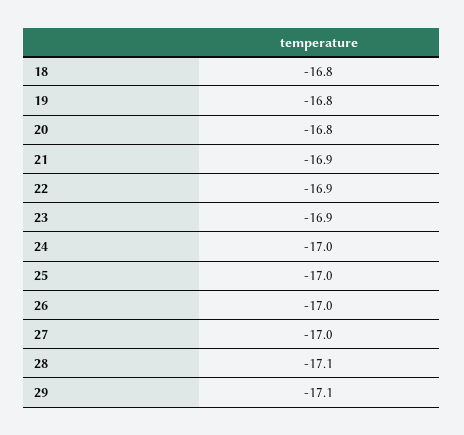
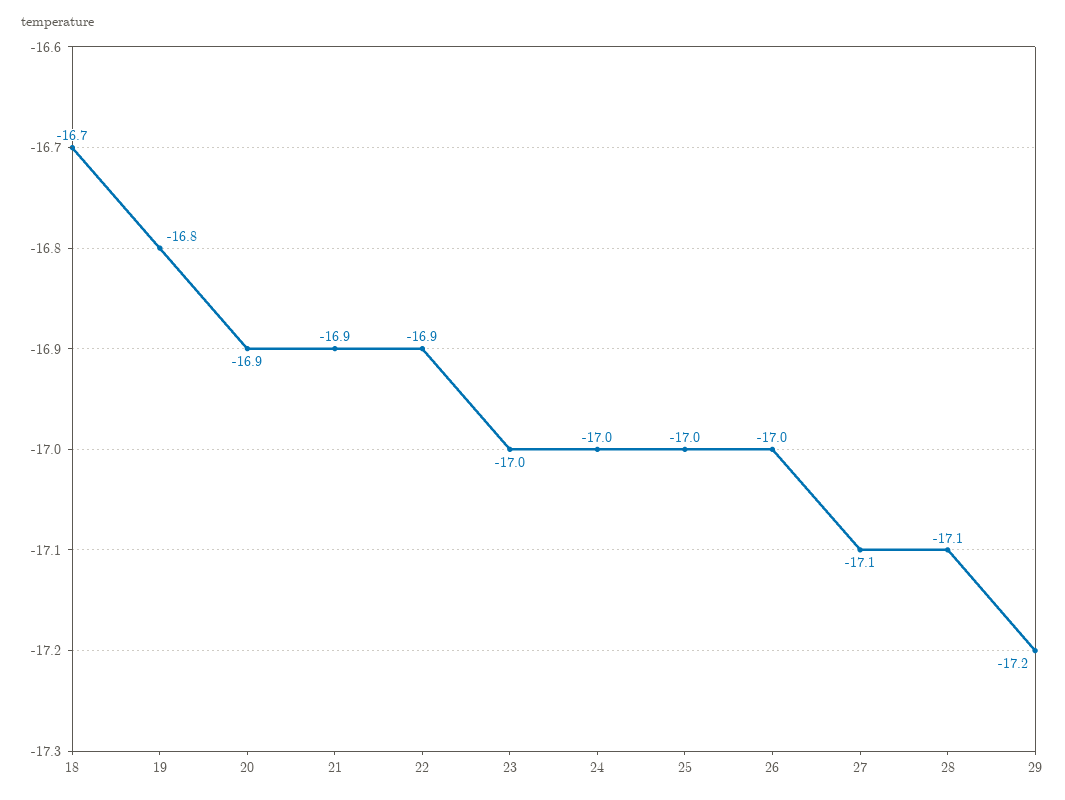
18: -16.8 -> -16.7
20: -16.8 -> -16.9
23: -16.9 -> -17
27: -17 -> -17.1
29: -17.1 -> -17.2

